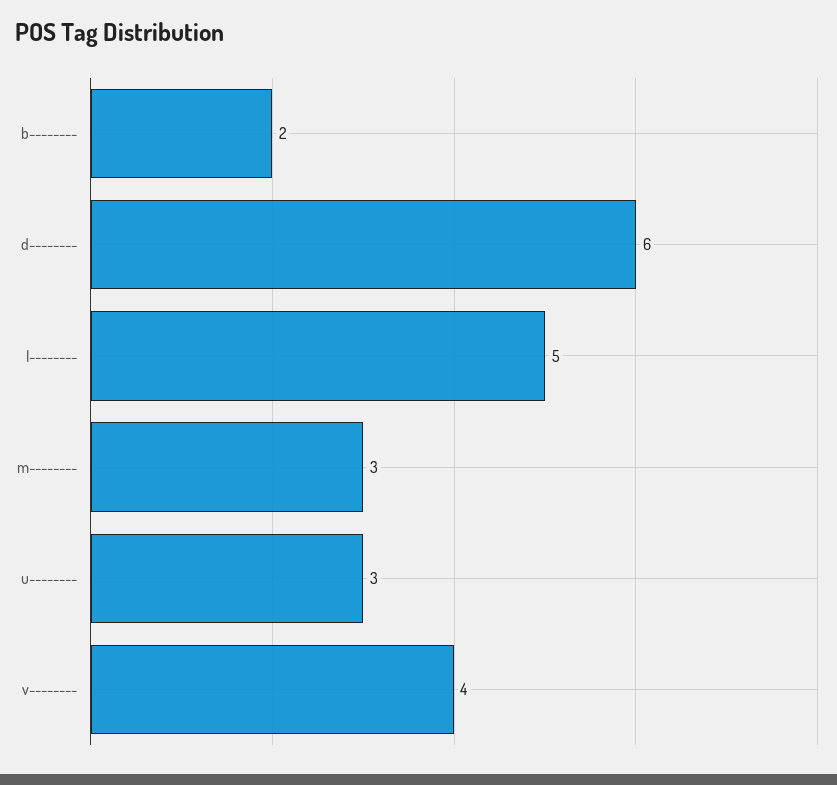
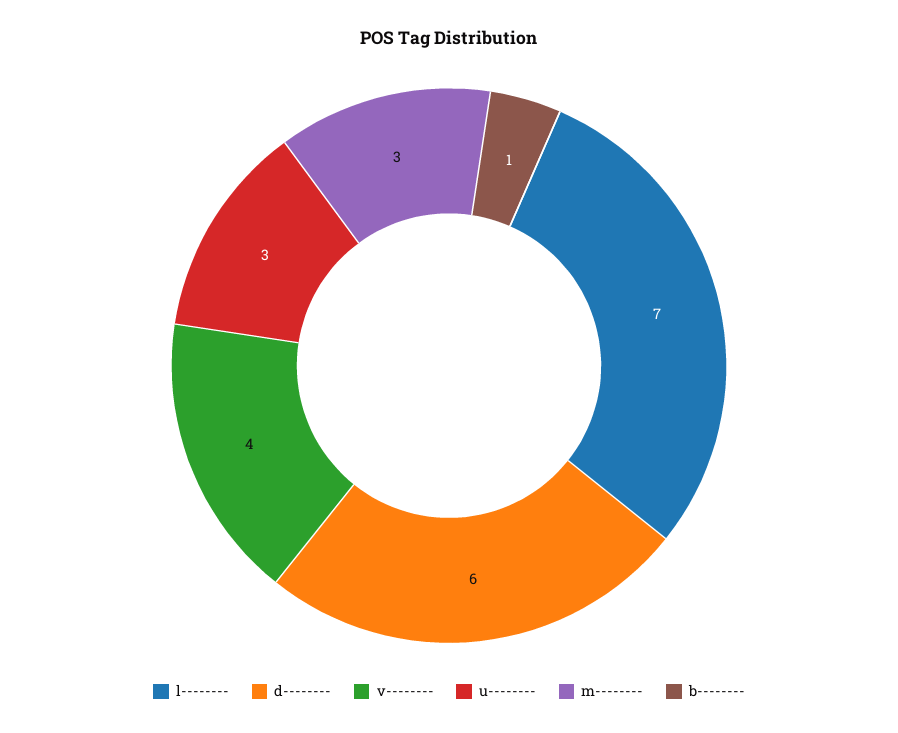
b--------: 2 -> 1
l--------: 5 -> 7

